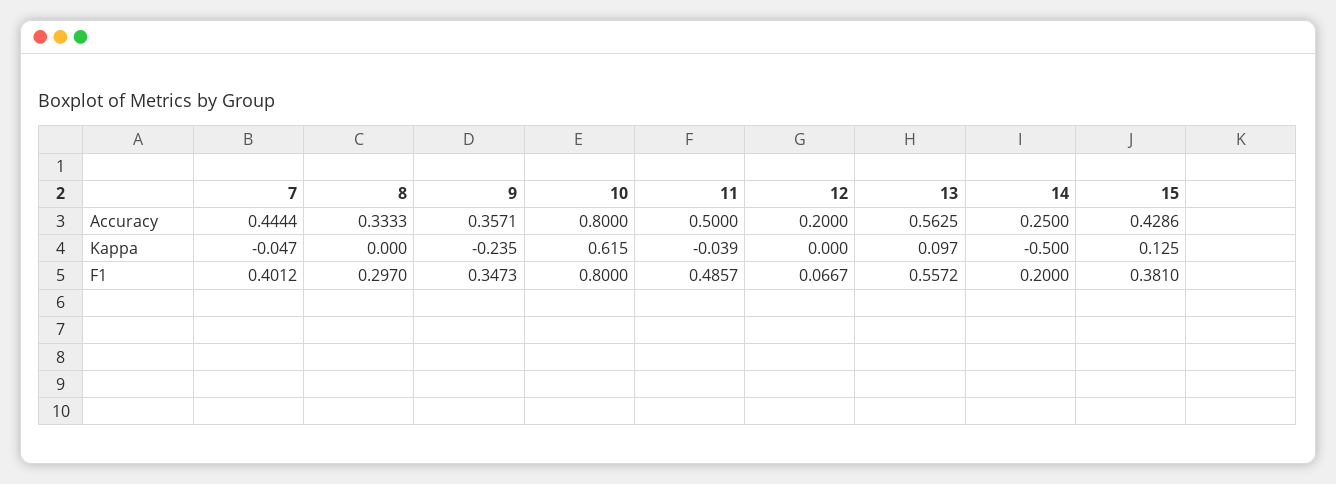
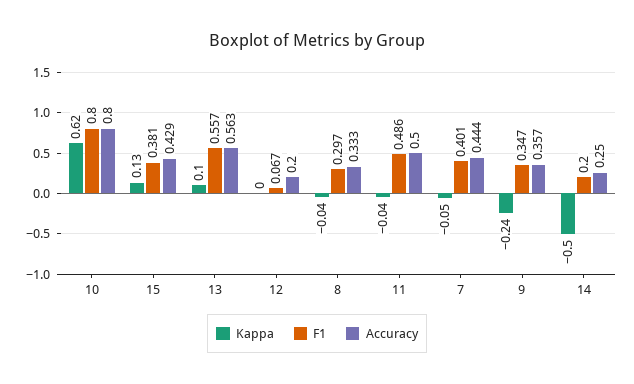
Kappa, 8: 0 -> -0.04

